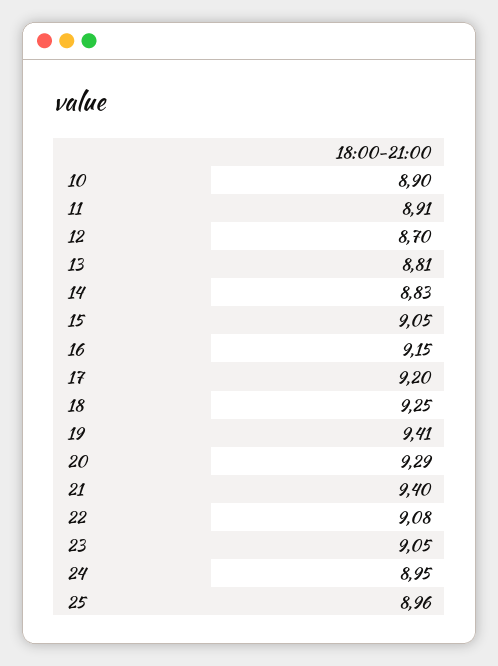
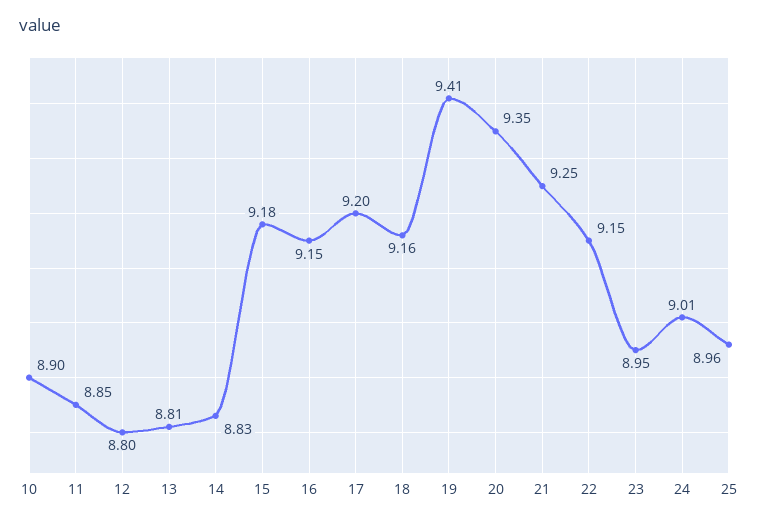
11: 8.91 -> 8.85
12: 8.7 -> 8.8
15: 9.05 -> 9.18
18: 9.25 -> 9.16
20: 9.29 -> 9.35
21: 9.4 -> 9.25
22: 9.08 -> 9.15
23: 9.05 -> 8.95
24: 8.95 -> 9.01

